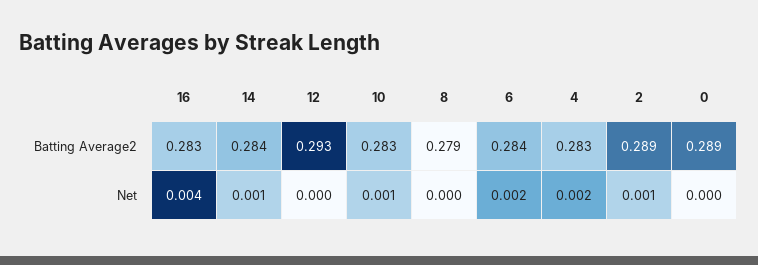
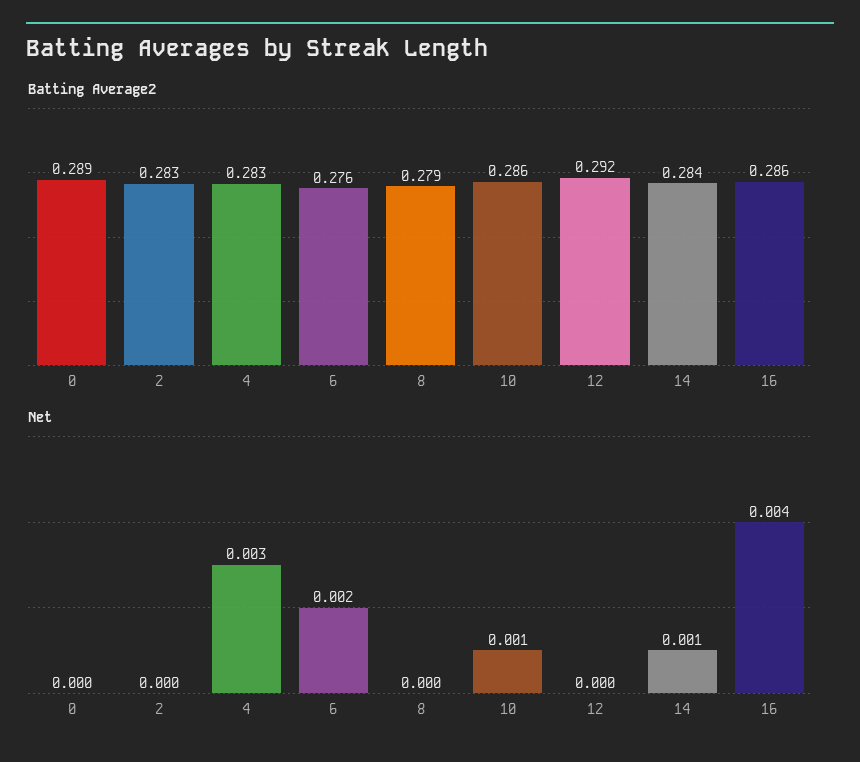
Batting Average2, 16: 0.283 -> 0.286
Batting Average2, 12: 0.293 -> 0.292
Batting Average2, 10: 0.283 -> 0.286
Batting Average2, 6: 0.284 -> 0.276
Batting Average2, 2: 0.289 -> 0.283
Net, 4: 0.002 -> 0.003
Net, 2: 0.001 -> 0

